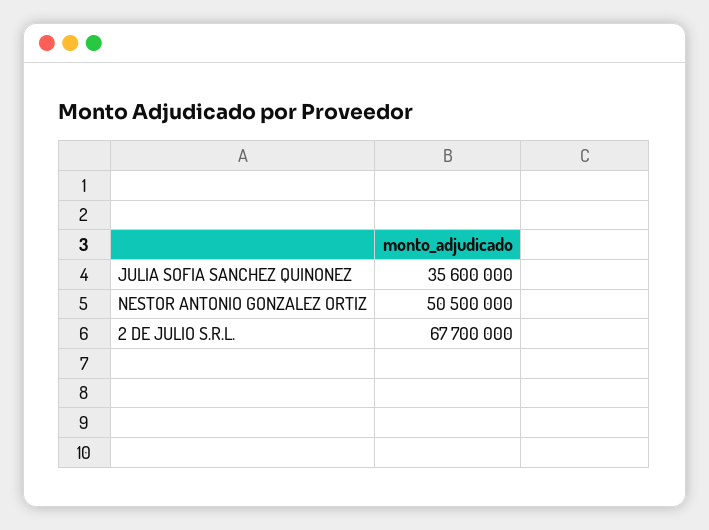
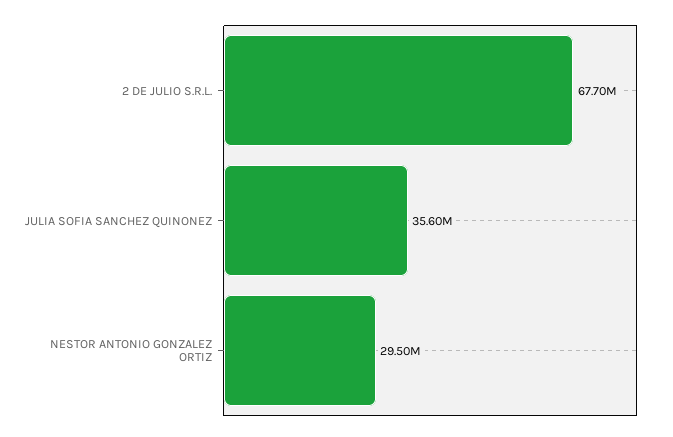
NESTOR ANTONIO GONZALEZ ORTIZ: 50500000 -> 29500000

